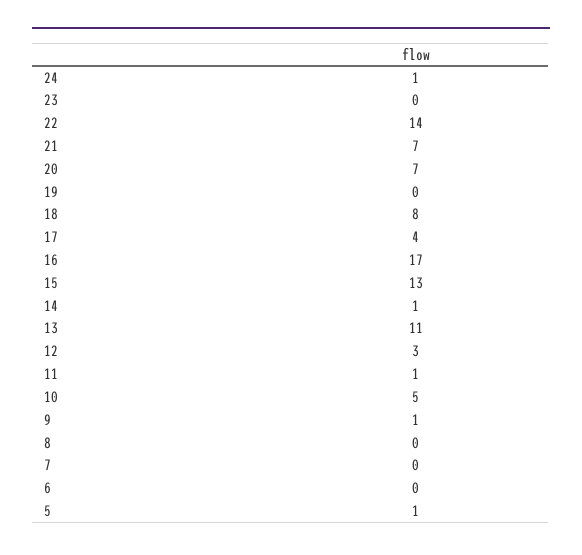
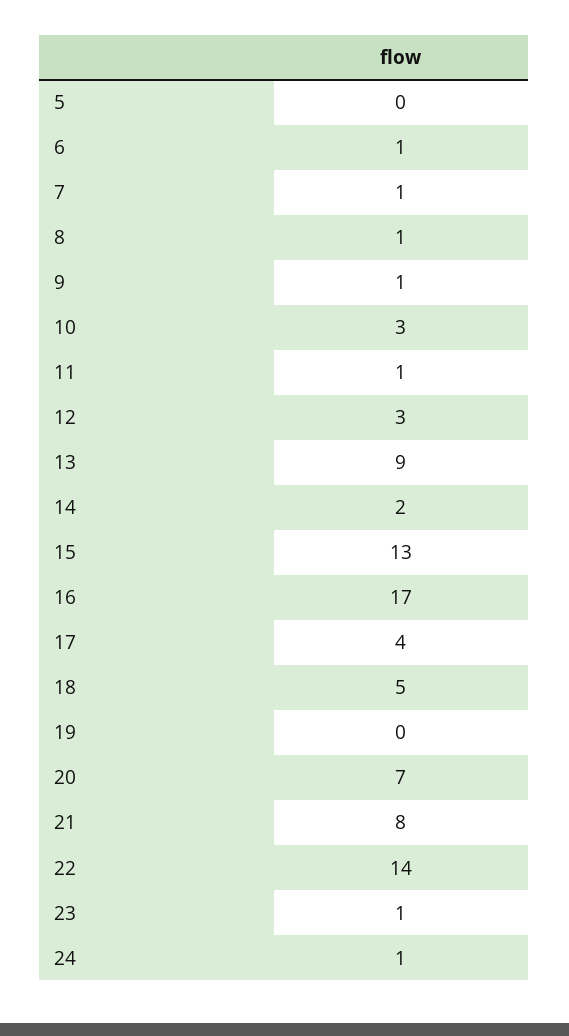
23: 0 -> 1
21: 7 -> 8
18: 8 -> 5
14: 1 -> 2
13: 11 -> 9
10: 5 -> 3
8: 0 -> 1
7: 0 -> 1
6: 0 -> 1
5: 1 -> 0

